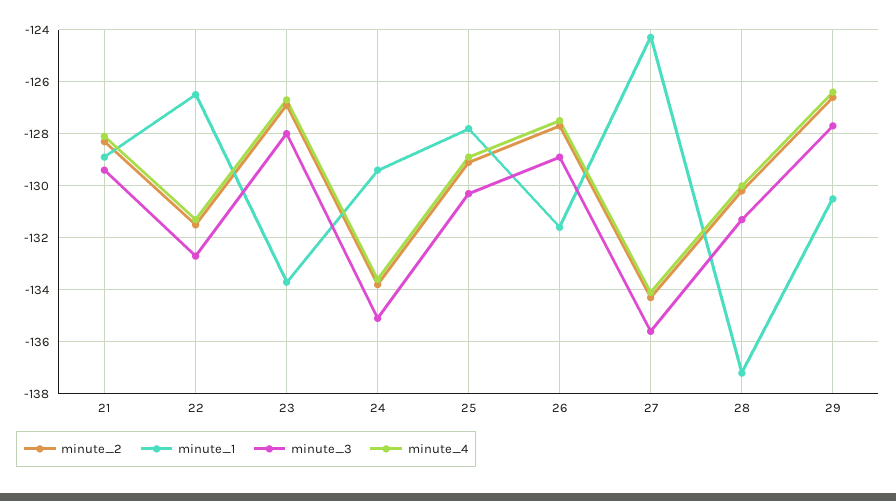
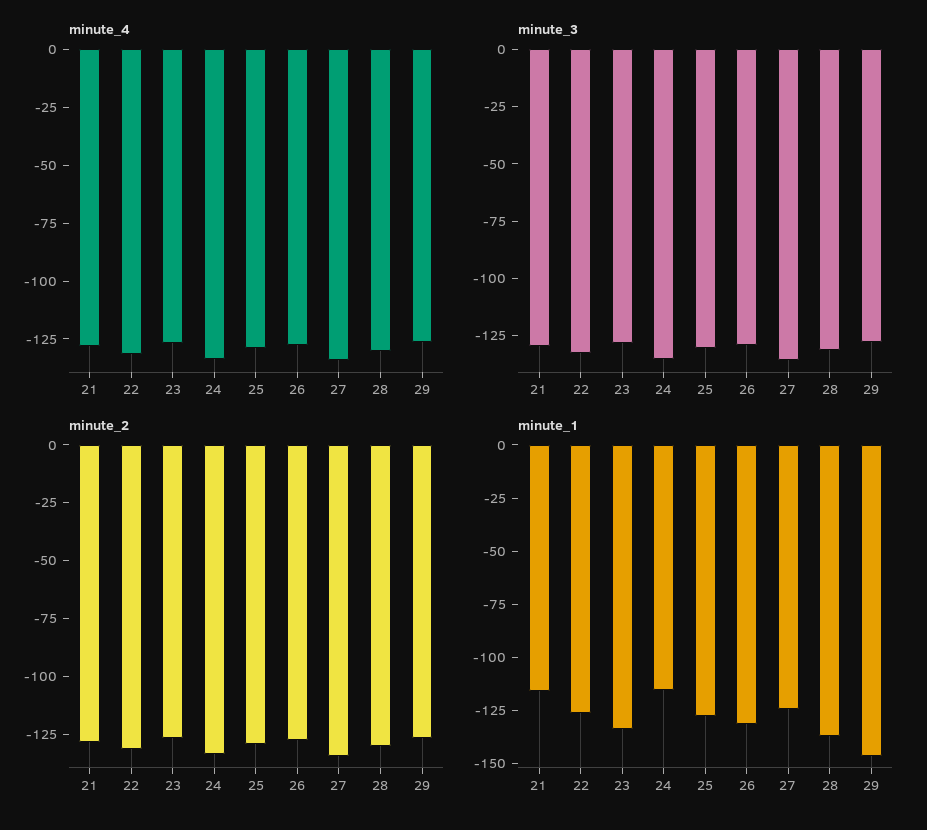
minute_1, 21: -129 -> -115
minute_1, 24: -129.5 -> -115
minute_1, 29: -130.5 -> -145

